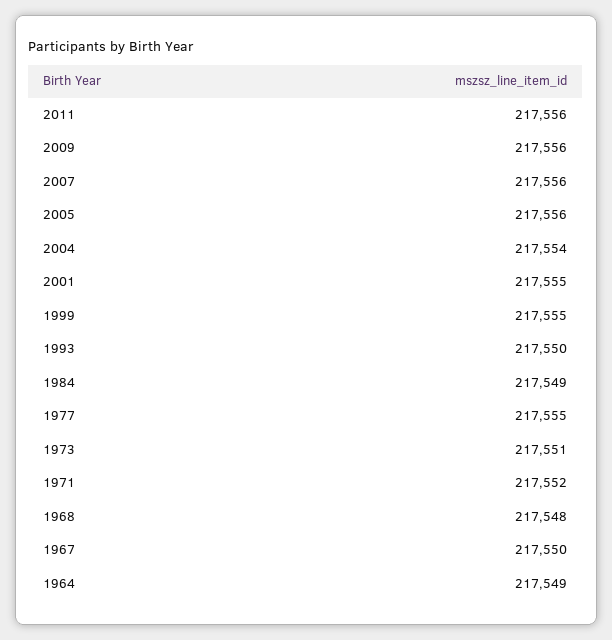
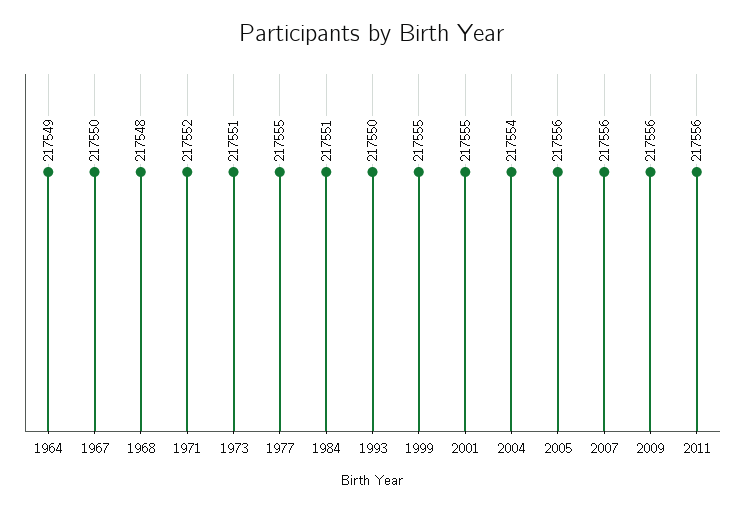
1984: 217549 -> 217551

